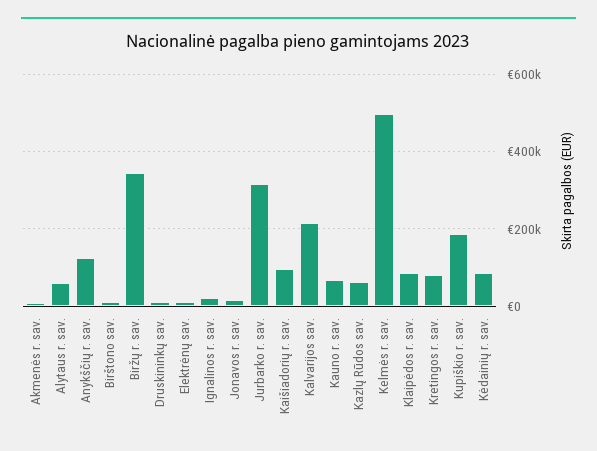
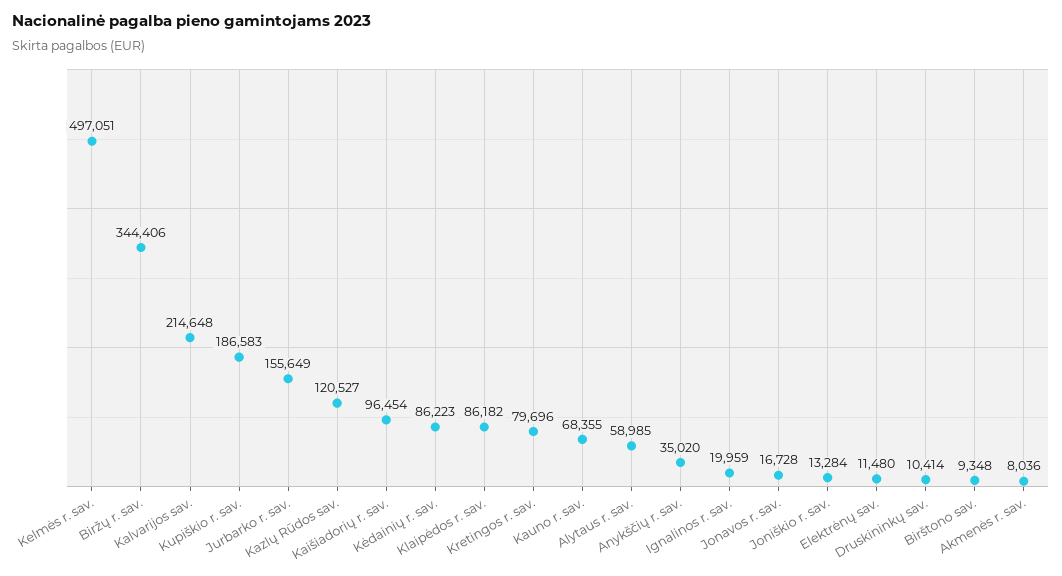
Anykščių r. sav.: 120000 -> 35020
Jurbarko r. sav.: 320000 -> 155649
Kazlų Rūdos sav.: 60000 -> 120527
Joniškio r. sav.: none -> 13284

